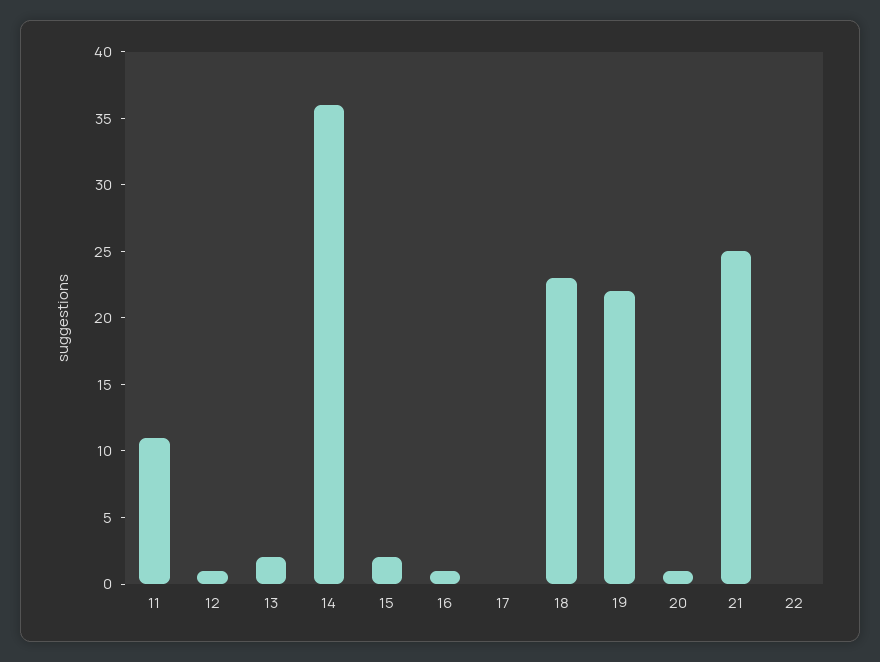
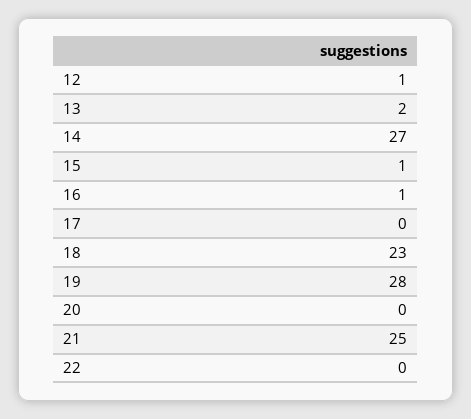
11: 11 -> none
14: 36 -> 27
15: 2 -> 1
19: 22 -> 28
20: 1 -> 0

